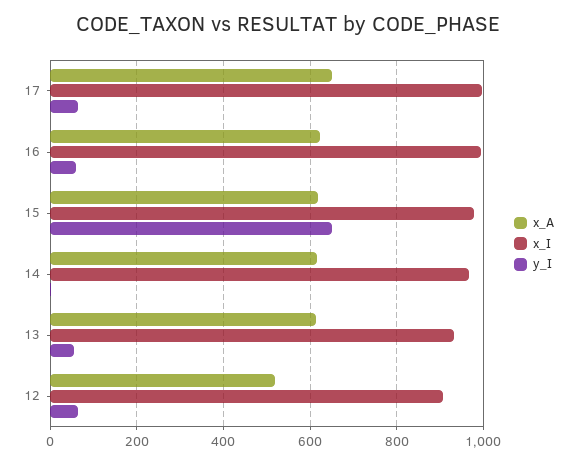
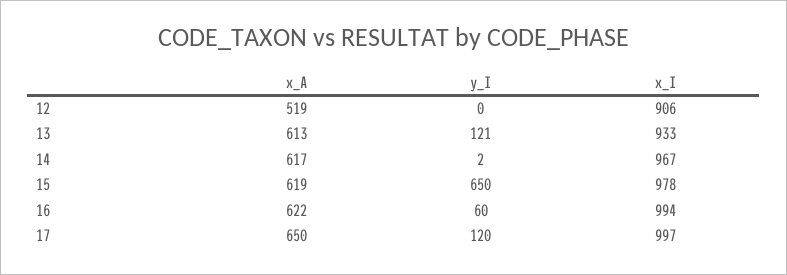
y_I, 17: 60 -> 120
y_I, 13: 60 -> 121
y_I, 12: 60 -> 0

